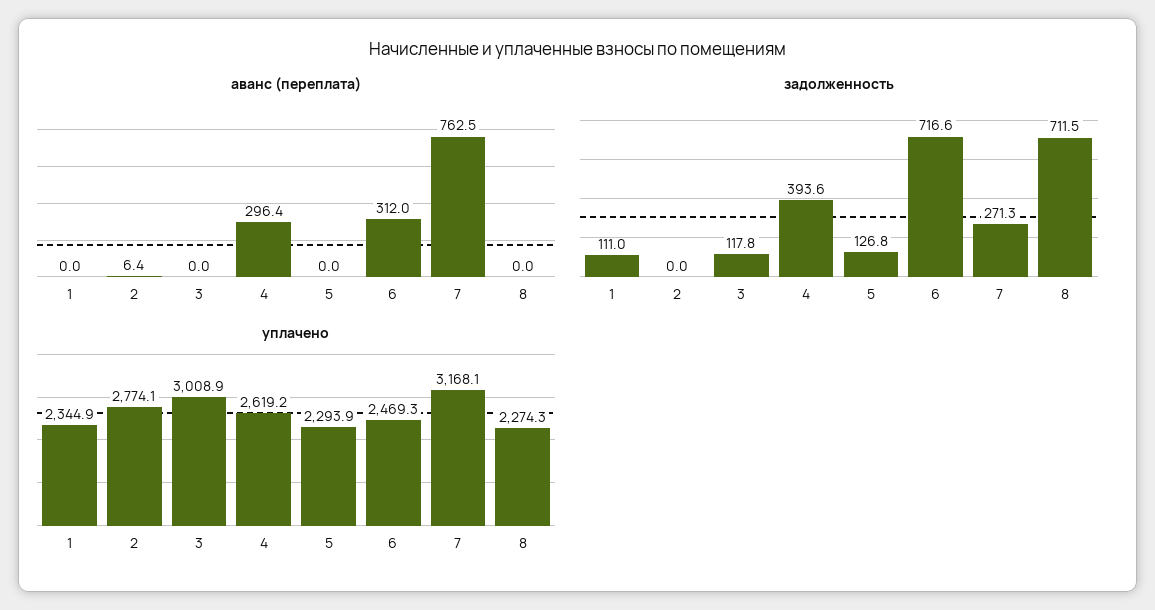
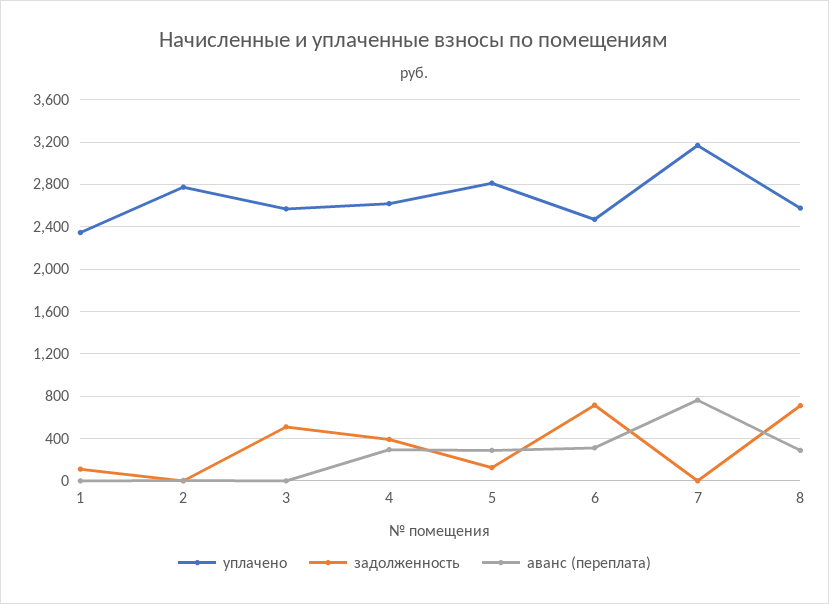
аванс (переплата), 5: 0 -> 300
аванс (переплата), 8: 0 -> 300
задолженность, 3: 117.8 -> 500
задолженность, 7: 271.3 -> 0
уплачено, 3: 3008.9 -> 2600
уплачено, 5: 2293.9 -> 2800
уплачено, 8: 2274.3 -> 2600

